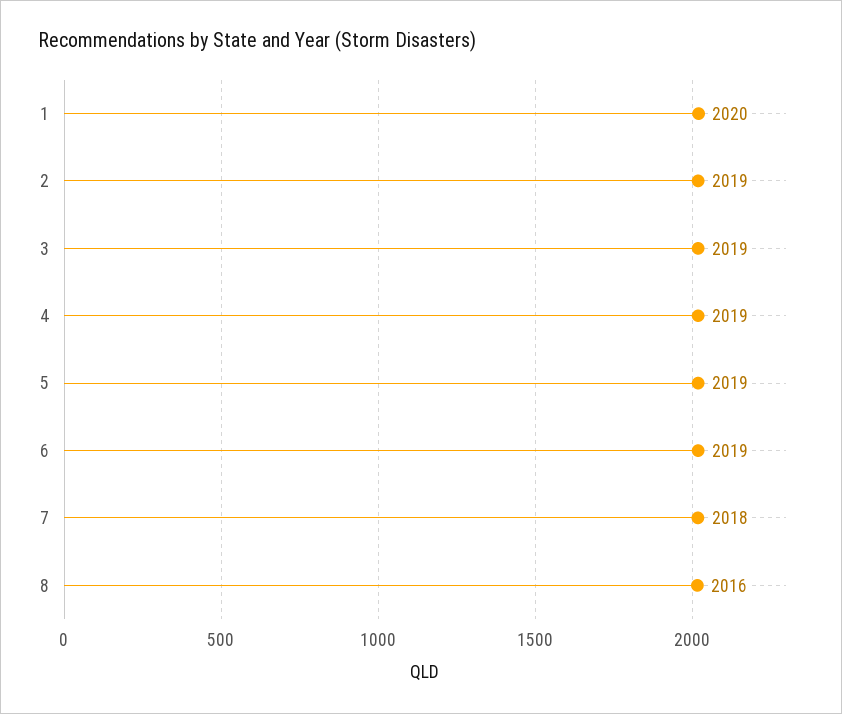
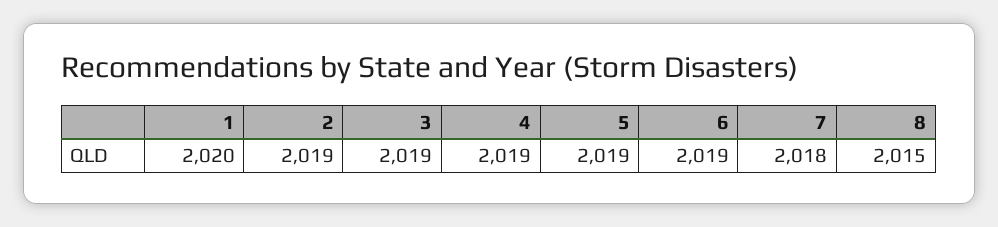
8: 2016 -> 2015

